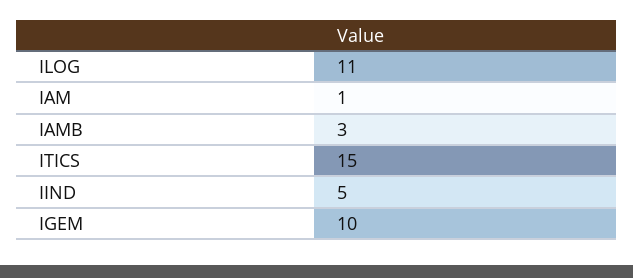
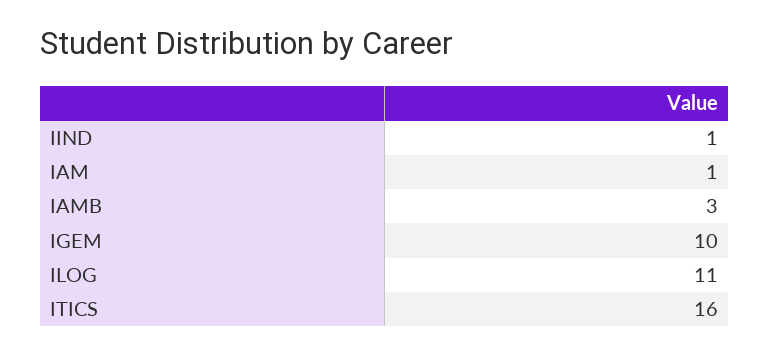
ITICS: 15 -> 16
IIND: 5 -> 1

